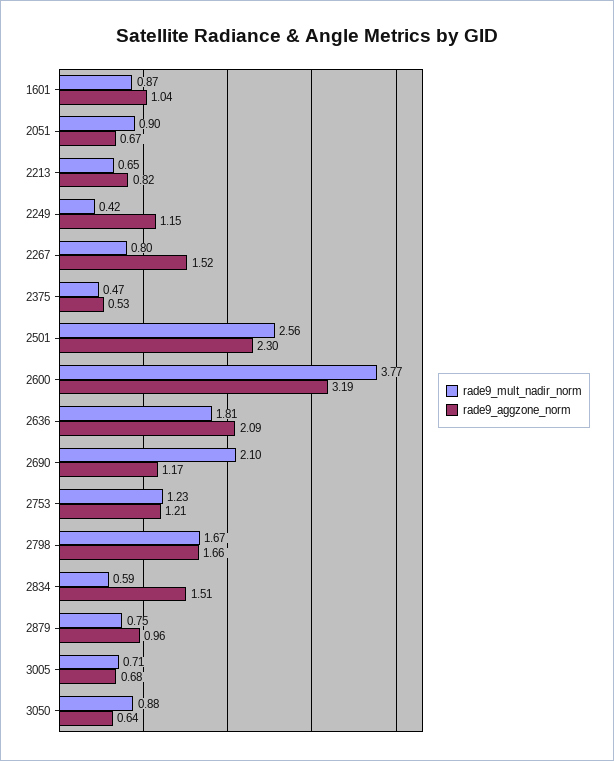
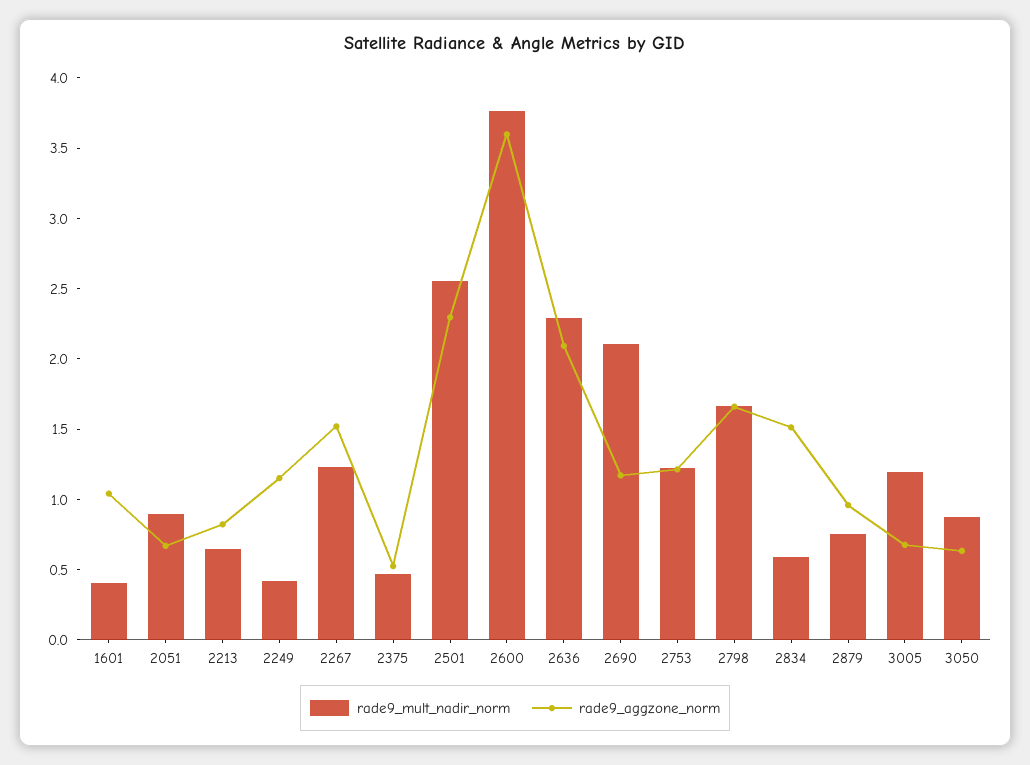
rade9_mult_nadir_norm, 1601: 0.87 -> 0.4
rade9_mult_nadir_norm, 2267: 0.8 -> 1.2
rade9_aggzone_norm, 2600: 3.19 -> 3.6
rade9_mult_nadir_norm, 2636: 1.81 -> 2.3
rade9_mult_nadir_norm, 3005: 0.71 -> 1.2

